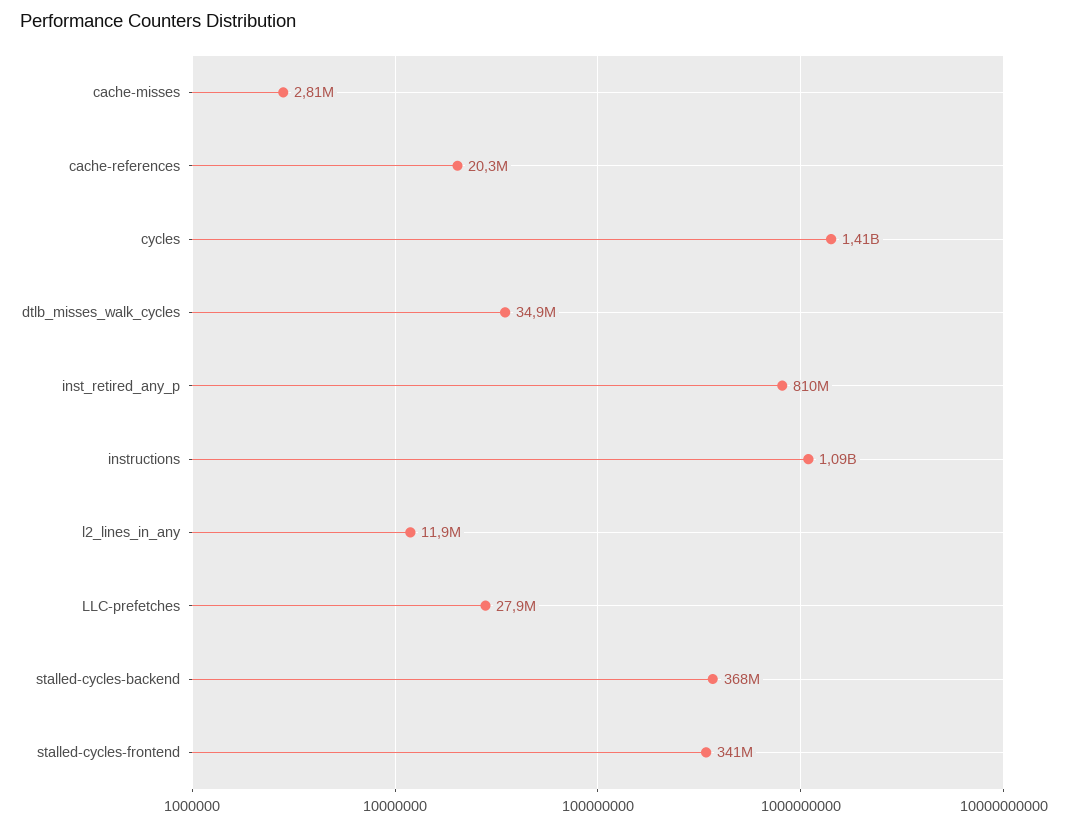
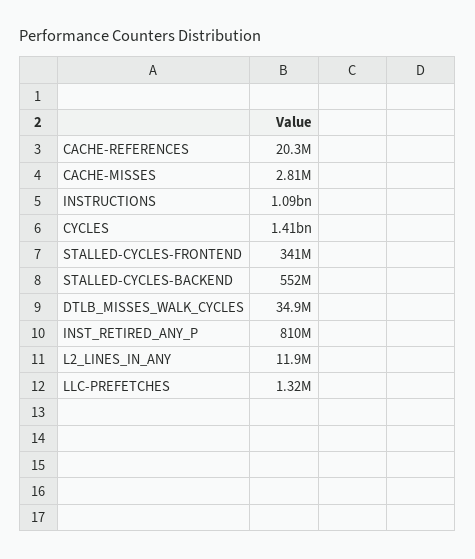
LLC-prefetches: 27900000 -> 1320000
stalled-cycles-backend: 368000000 -> 552000000

